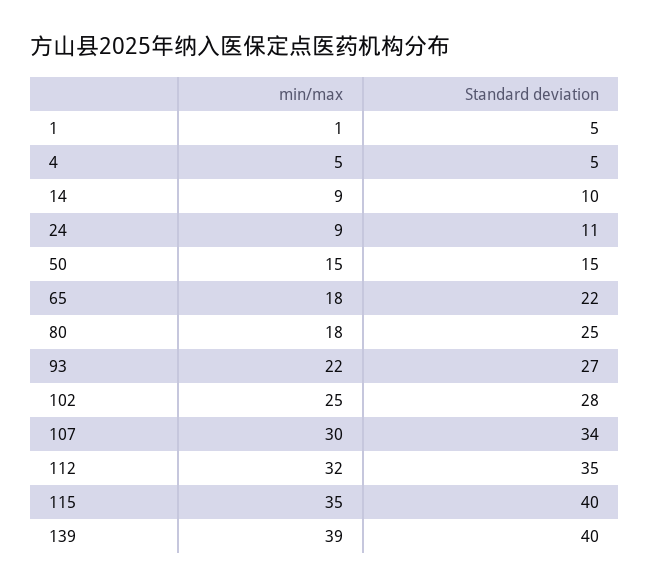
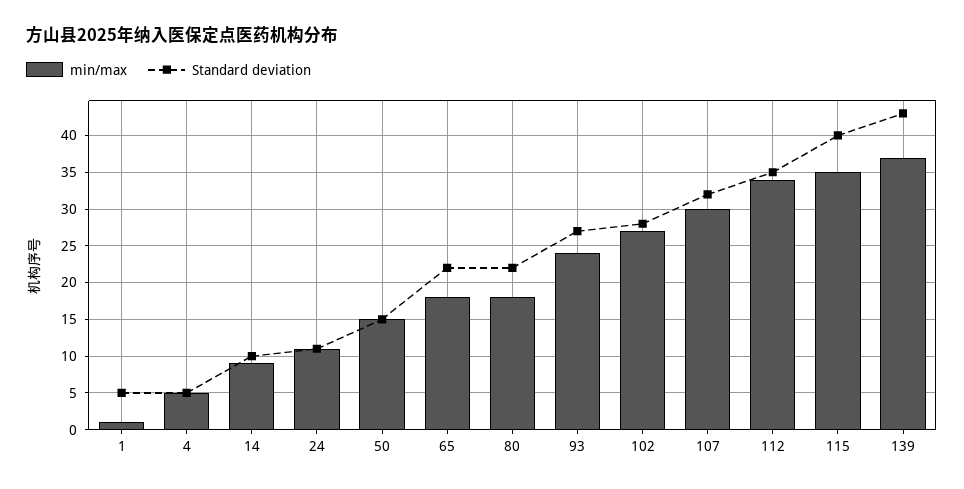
min/max, 24: 9 -> 11
Standard deviation, 80: 25 -> 22
min/max, 93: 22 -> 24
min/max, 102: 25 -> 27
Standard deviation, 107: 34 -> 32
min/max, 112: 32 -> 34
min/max, 139: 39 -> 37
Standard deviation, 139: 40 -> 43

